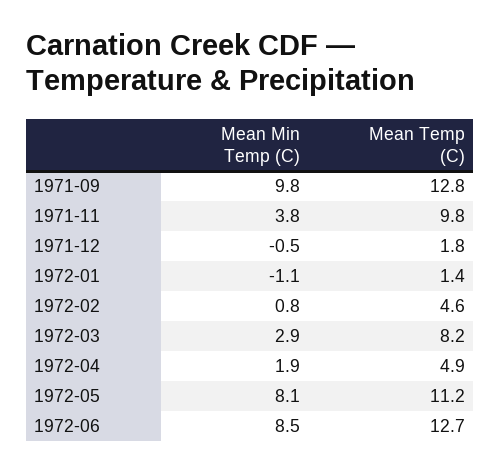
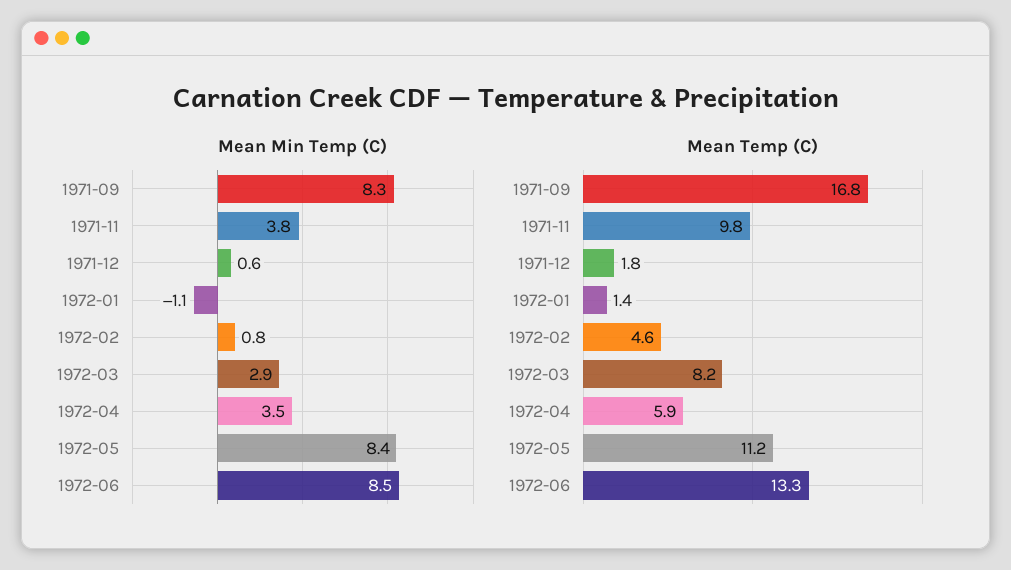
Mean Min Temp (C), 1971-09: 9.8 -> 8.3
Mean Temp (C), 1971-09: 12.8 -> 16.8
Mean Min Temp (C), 1971-12: -0.5 -> 0.6
Mean Min Temp (C), 1972-04: 1.9 -> 3.5
Mean Temp (C), 1972-04: 4.9 -> 5.9
Mean Min Temp (C), 1972-05: 8.1 -> 8.4
Mean Temp (C), 1972-06: 12.7 -> 13.3

